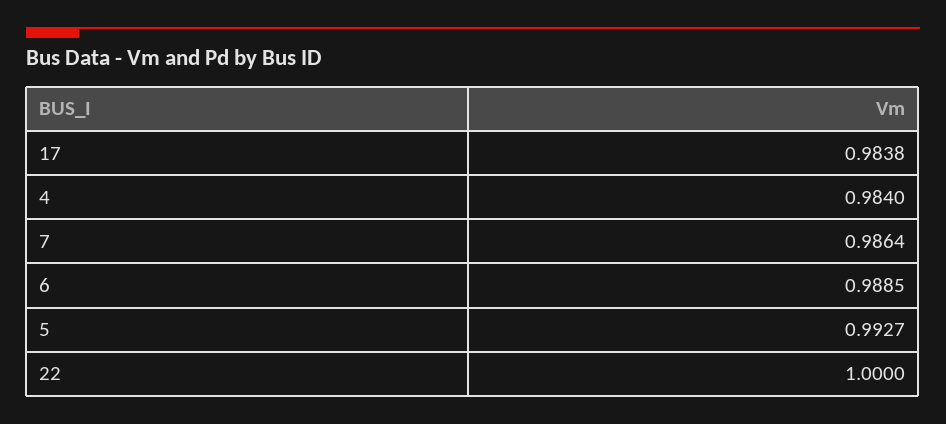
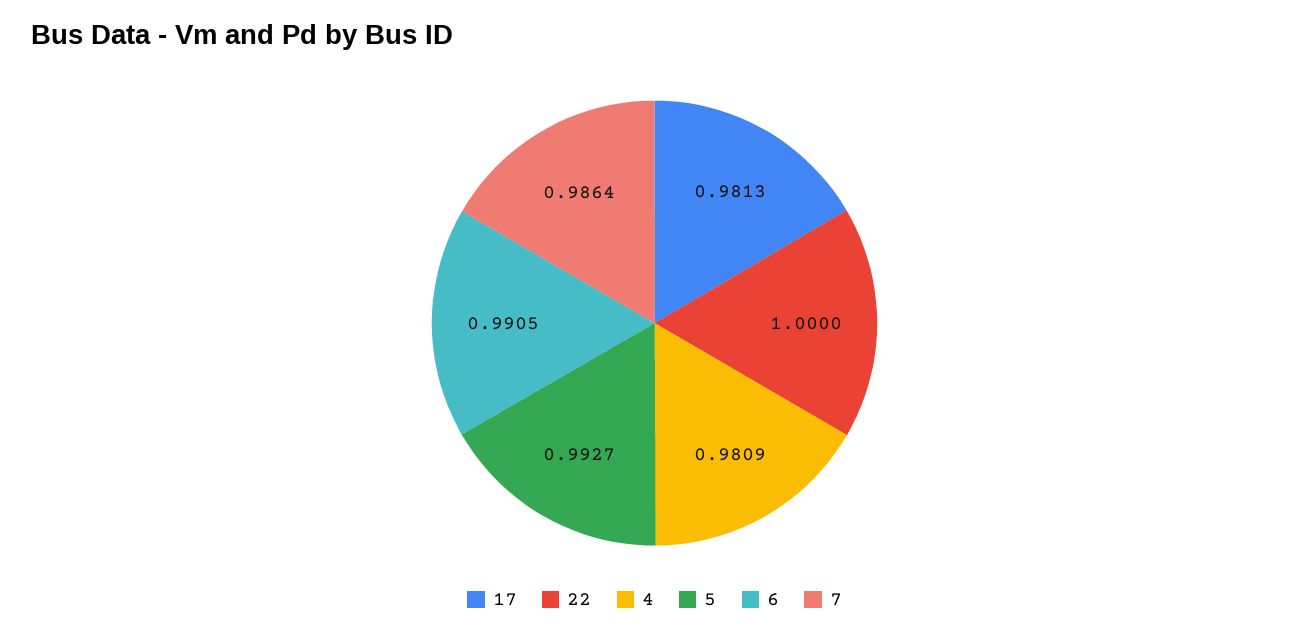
17: 0.9838 -> 0.9813
4: 0.984 -> 0.9809
6: 0.9885 -> 0.9905

